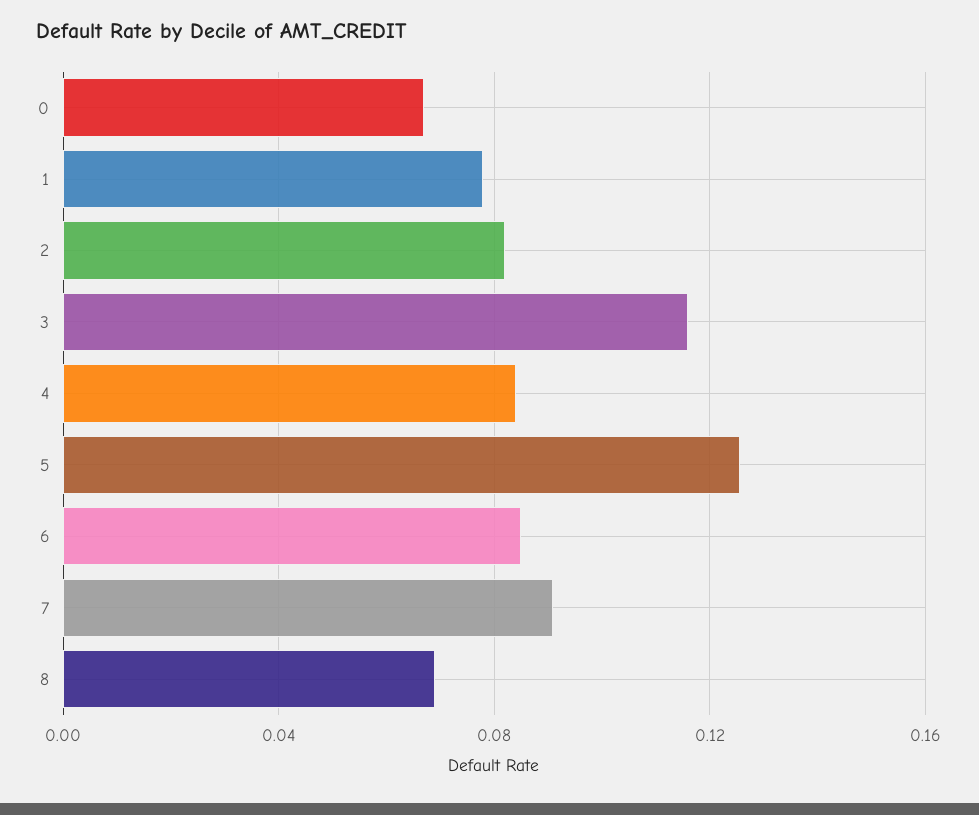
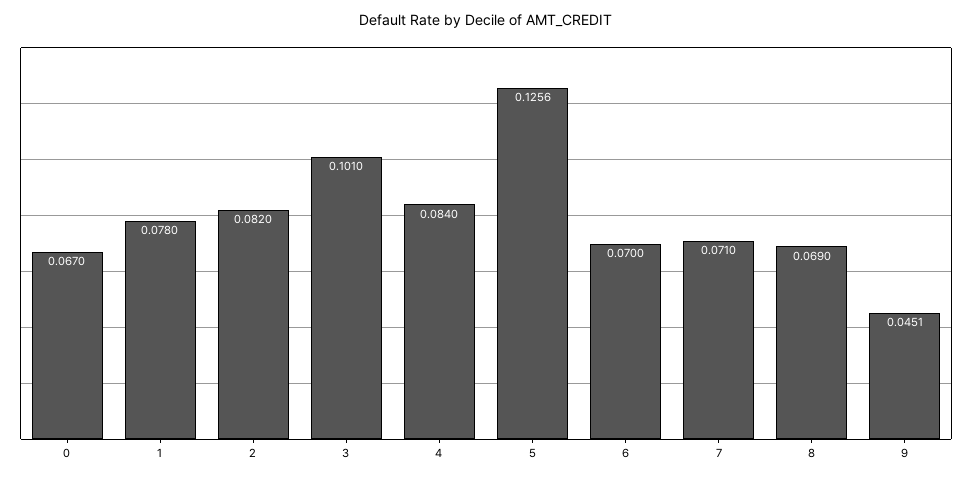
3: 0.115 -> 0.101
6: 0.085 -> 0.07
7: 0.09 -> 0.071
9: none -> 0.0451

